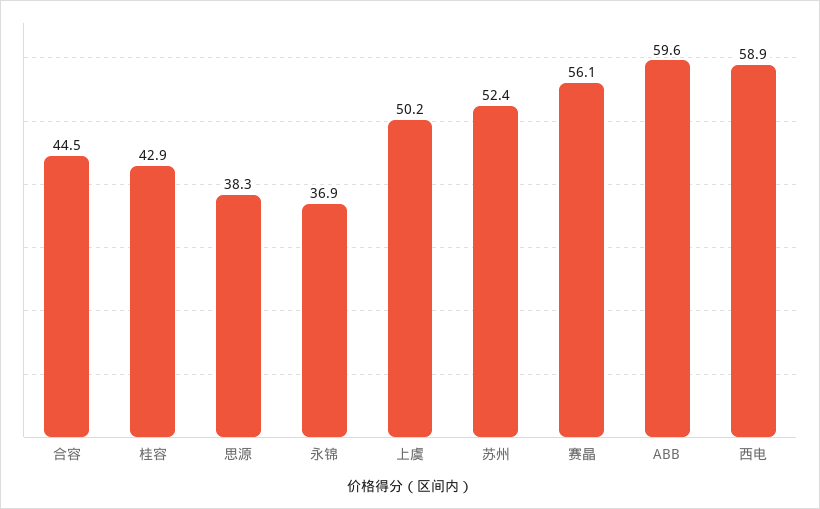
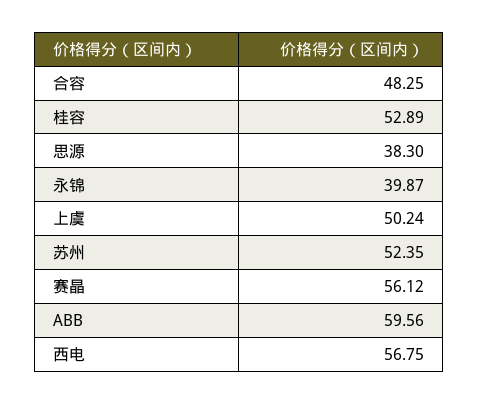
合容: 44.5 -> 48.25
桂容: 42.9 -> 52.89
永锦: 36.9 -> 39.87
西电: 58.9 -> 56.75

